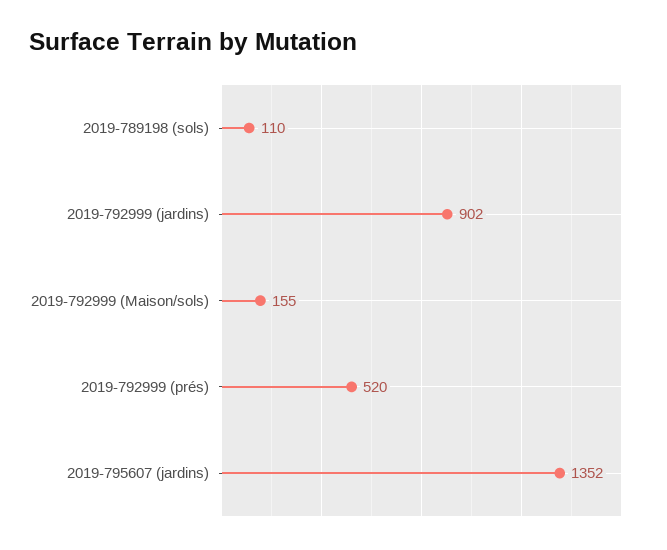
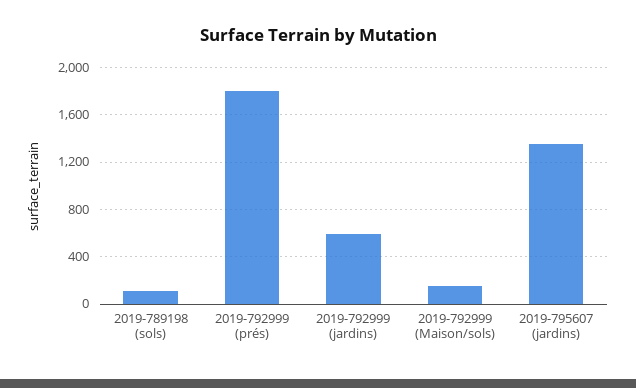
2019-792999 (jardins): 902 -> 600
2019-792999 (prés): 520 -> 1800

